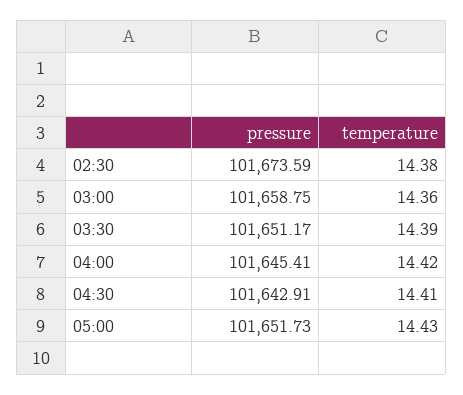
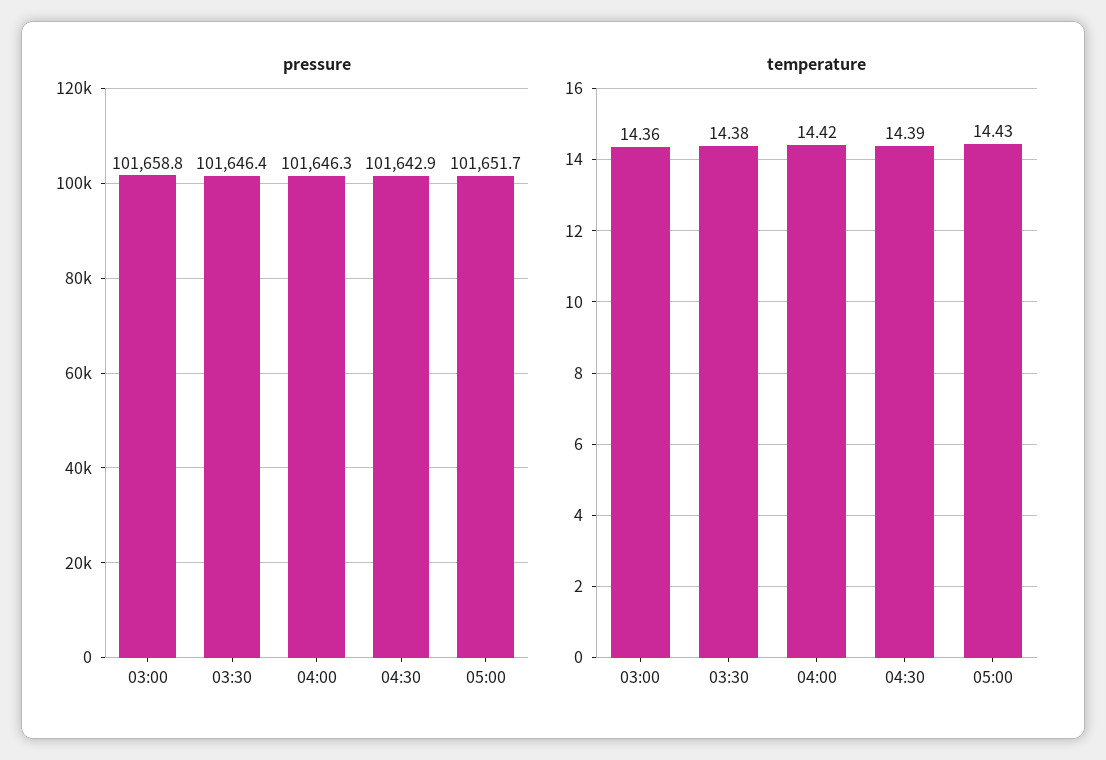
pressure, 02:30: 101673.59 -> none
temperature, 02:30: 14.38 -> none
pressure, 03:30: 101651.17 -> 101646.4
temperature, 03:30: 14.39 -> 14.38
pressure, 04:00: 101645.41 -> 101646.3
temperature, 04:30: 14.41 -> 14.39

